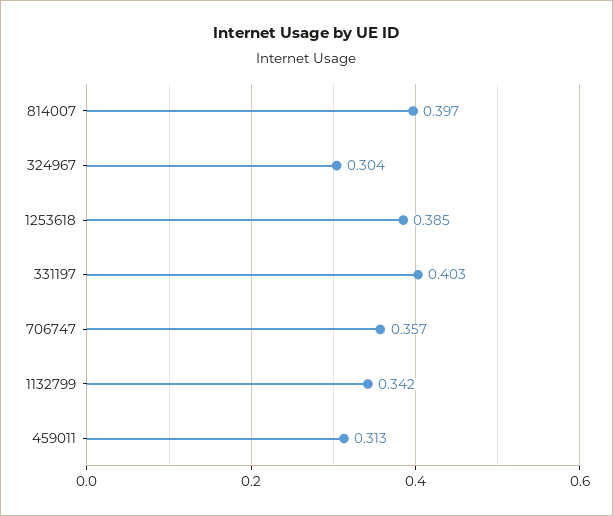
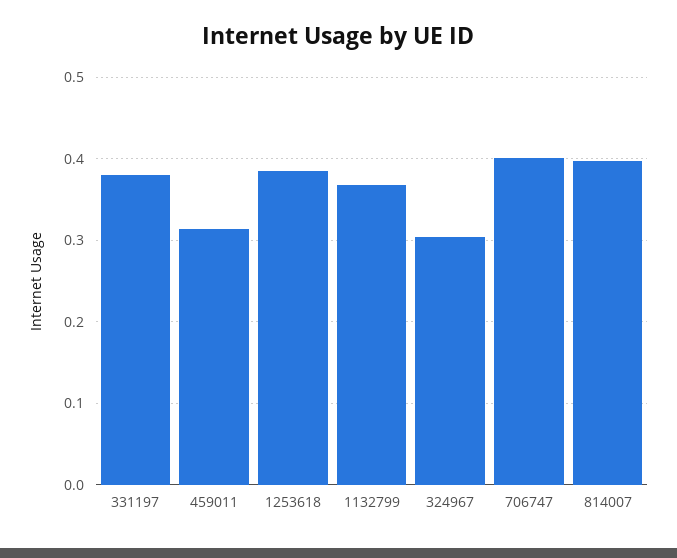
331197: 0.403 -> 0.38
706747: 0.357 -> 0.4
1132799: 0.342 -> 0.37

